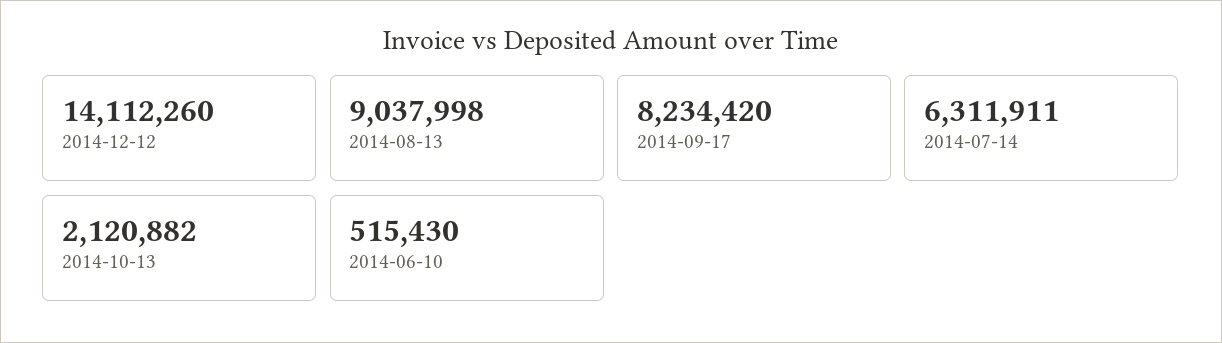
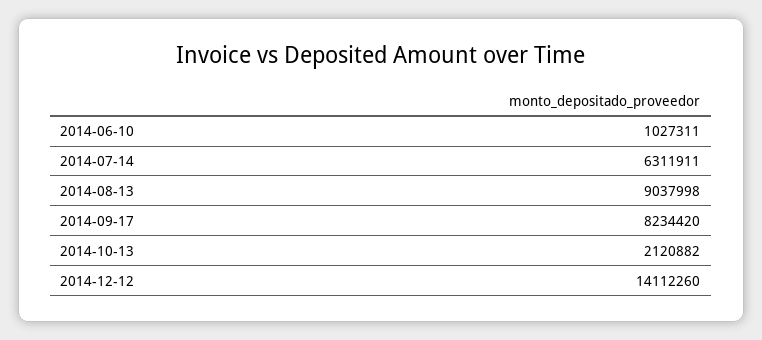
2014-06-10: 515430 -> 1027311

